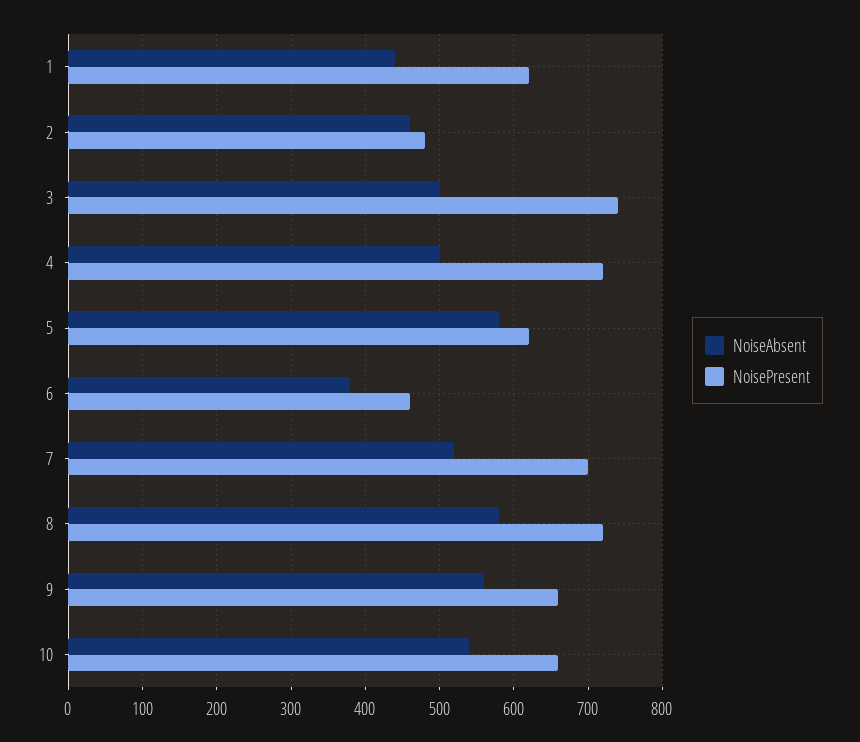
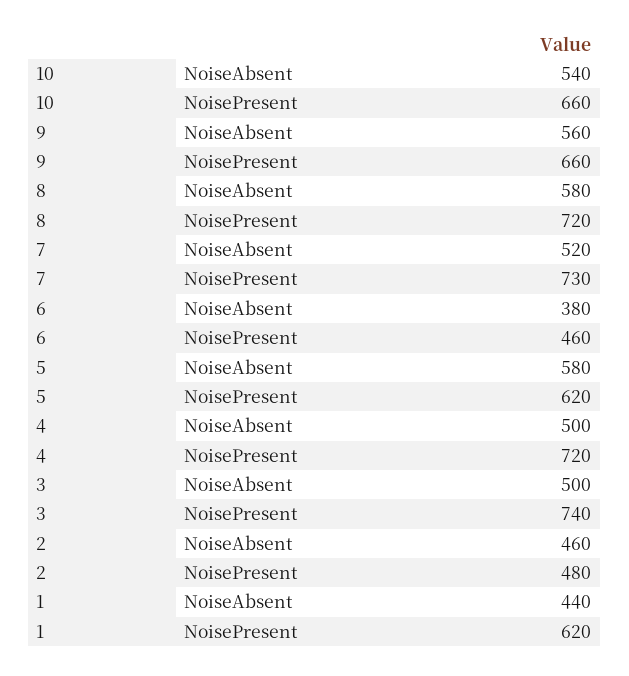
NoisePresent, 7: 700 -> 730

